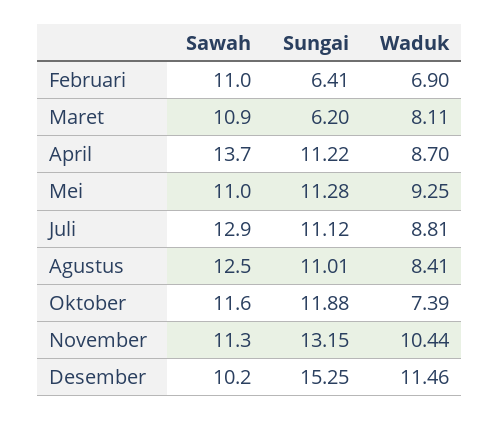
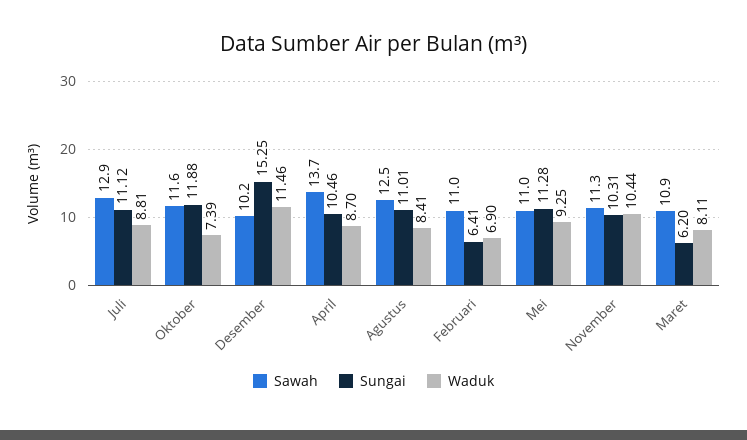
Sungai, April: 11.22 -> 10.46
Sungai, November: 13.15 -> 10.31

